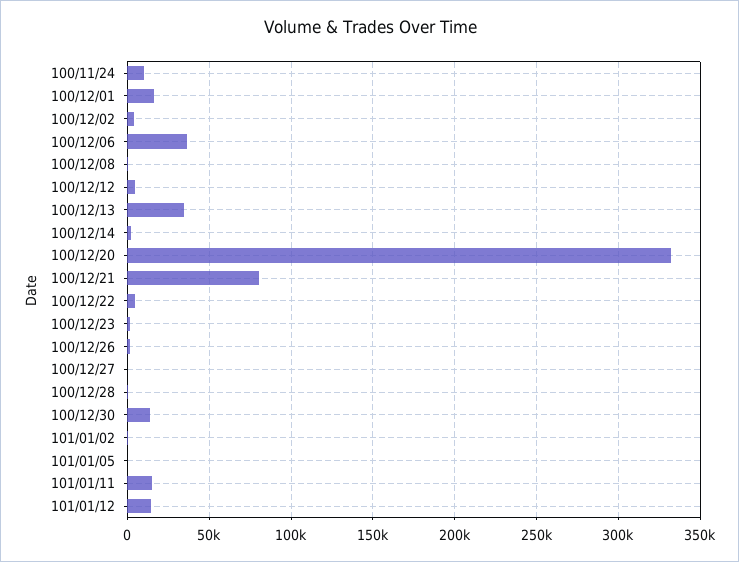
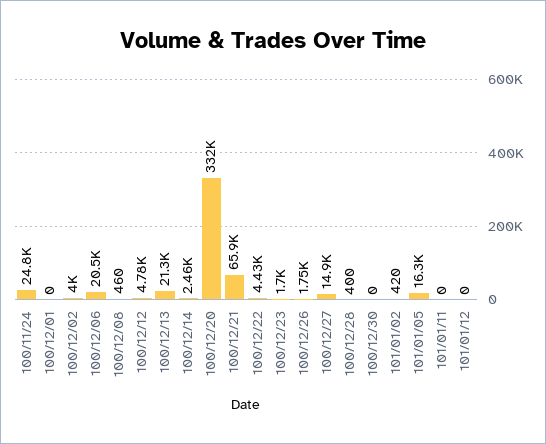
100/11/24: 10000 -> 24800
100/12/01: 15000 -> 0
100/12/06: 35000 -> 20500
100/12/13: 35000 -> 21300
100/12/21: 80000 -> 65900
100/12/27: 0 -> 14900
100/12/30: 15000 -> 0
101/01/05: 0 -> 16300
101/01/11: 15000 -> 0
101/01/12: 15000 -> 0

